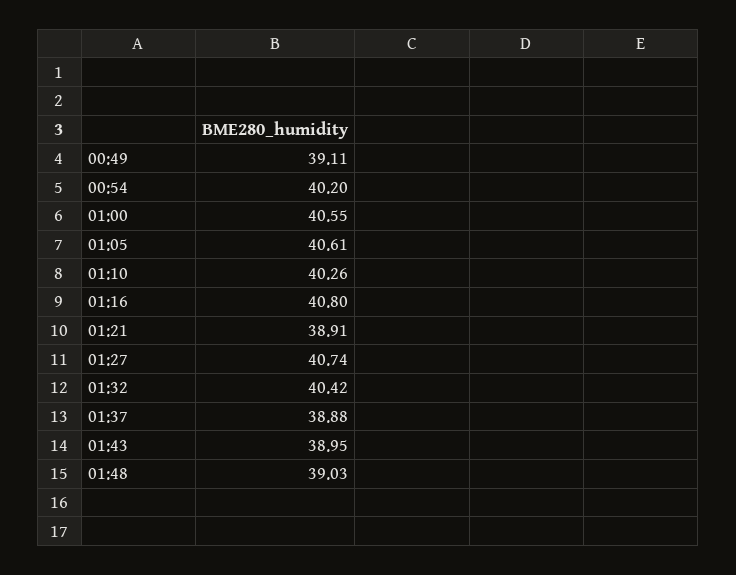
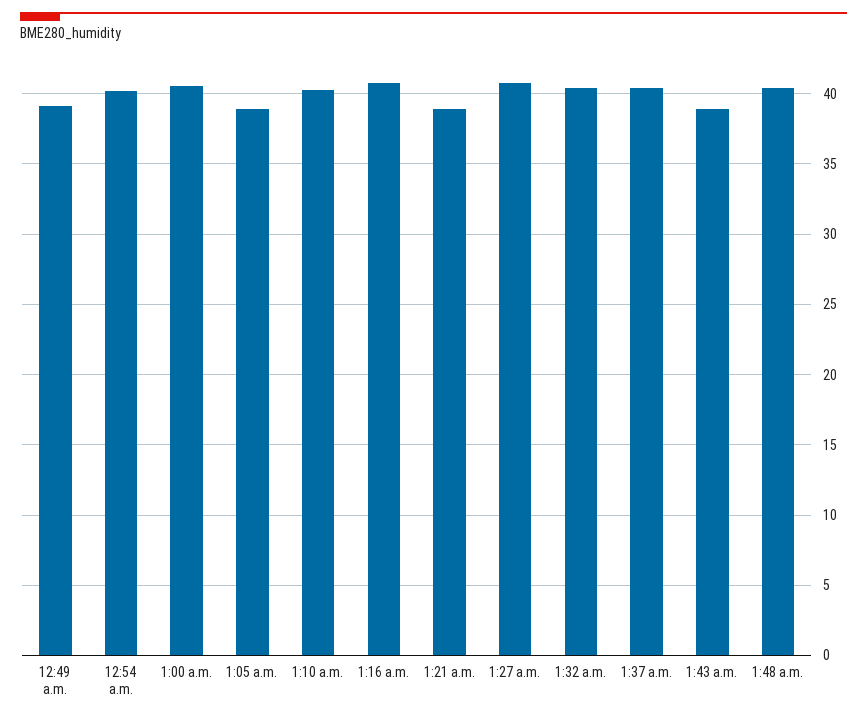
01:05: 40.61 -> 39
01:37: 38.88 -> 40.5
01:48: 39.03 -> 40.5

